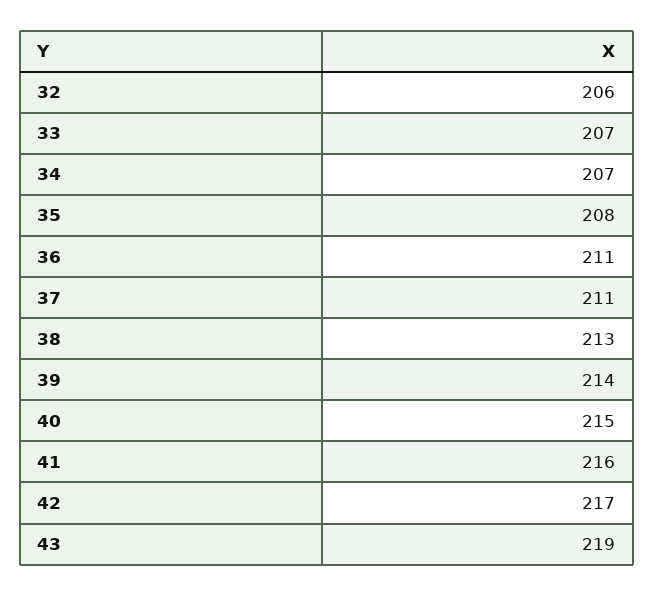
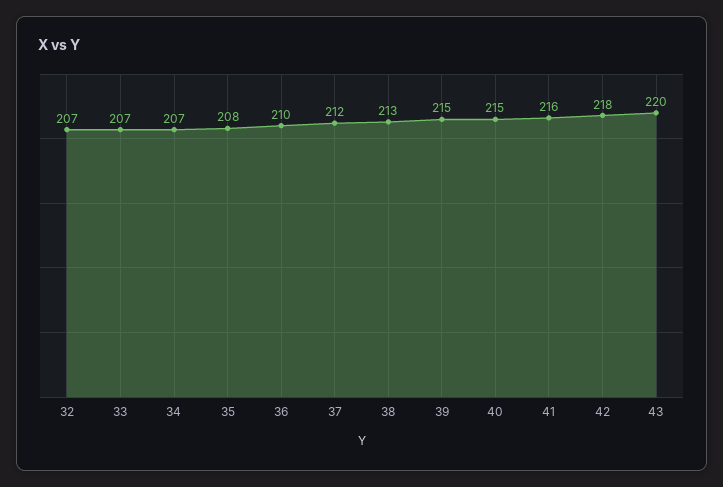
32: 206 -> 207
36: 211 -> 210
37: 211 -> 212
39: 214 -> 215
42: 217 -> 218
43: 219 -> 220

